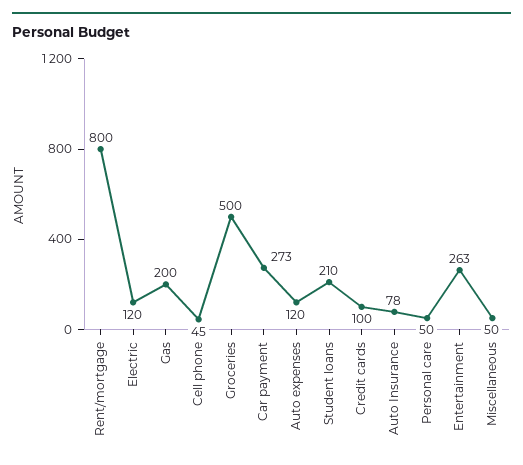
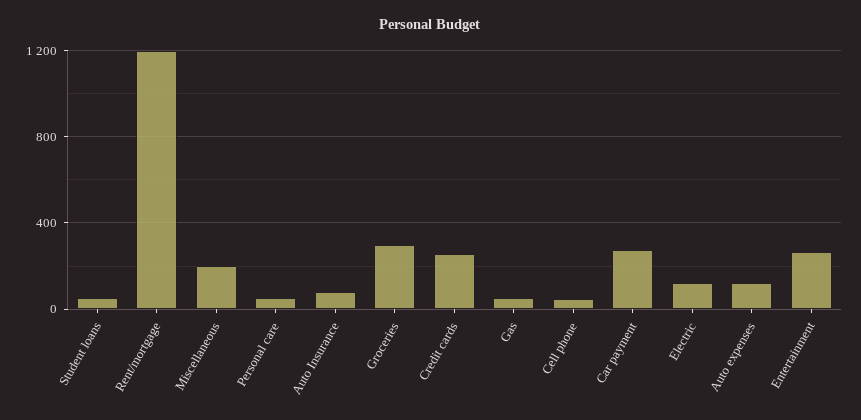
Rent/mortgage: 800 -> 1200
Gas: 200 -> 50
Groceries: 500 -> 300
Student loans: 210 -> 50
Credit cards: 100 -> 250
Miscellaneous: 50 -> 200

